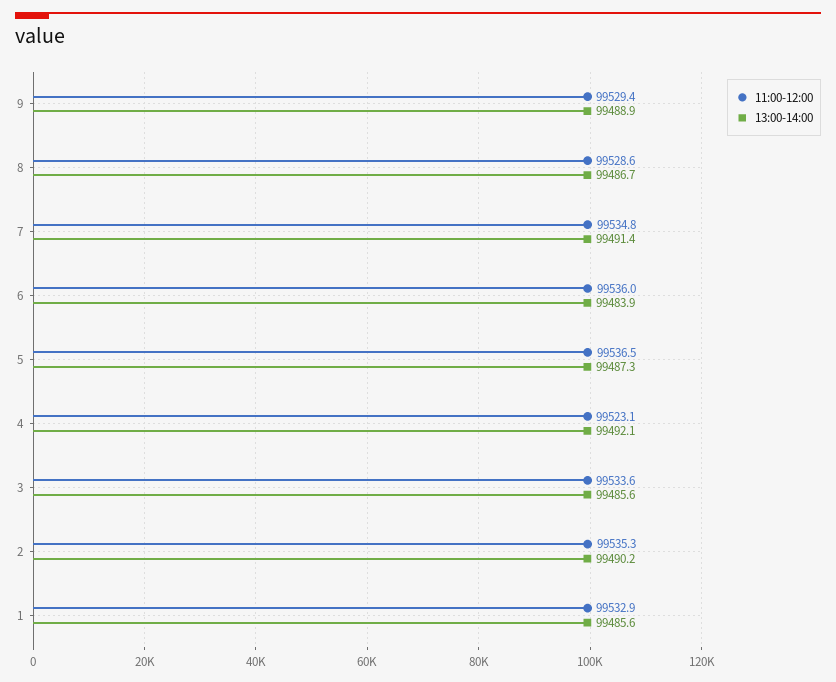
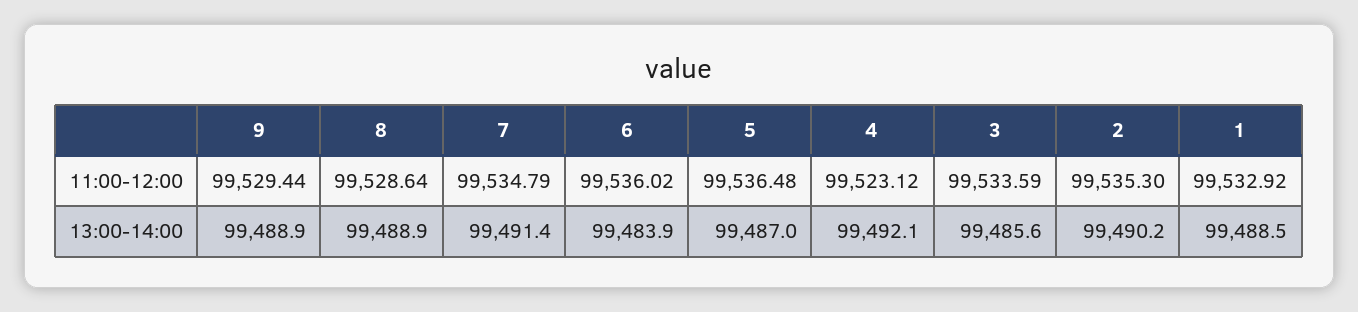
13:00-14:00, 8: 99486.7 -> 99488.9
13:00-14:00, 5: 99487.3 -> 99487
13:00-14:00, 1: 99485.6 -> 99488.5

